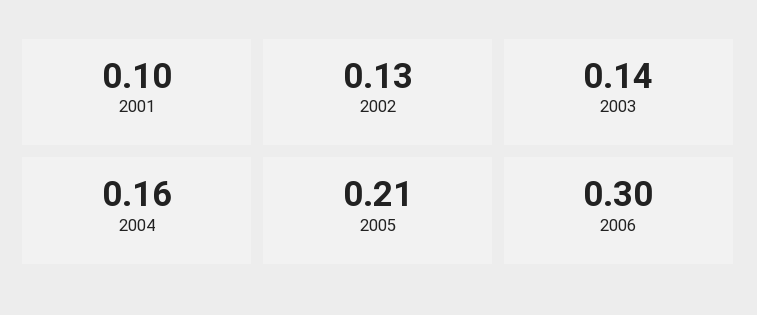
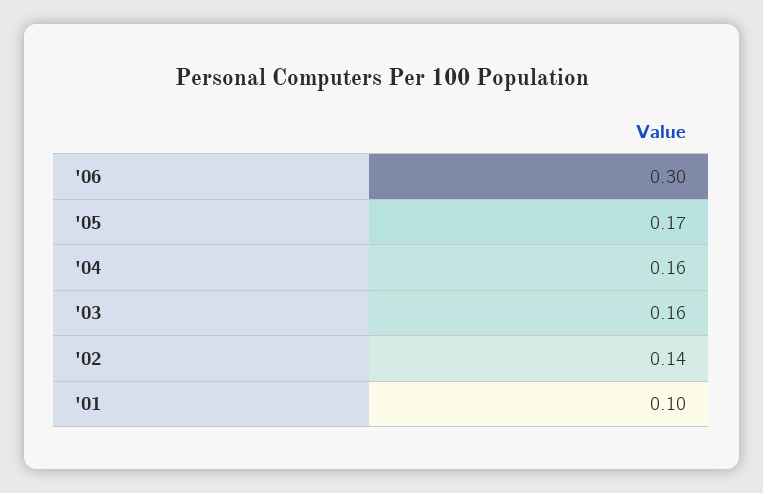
2002: 0.13 -> 0.14
2003: 0.14 -> 0.16
2005: 0.21 -> 0.17

